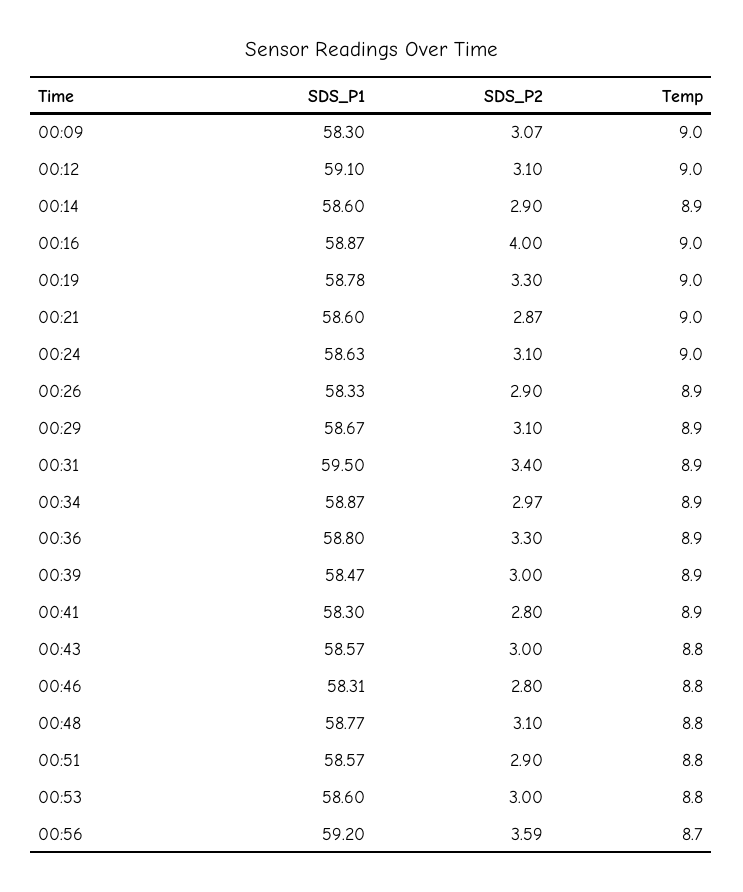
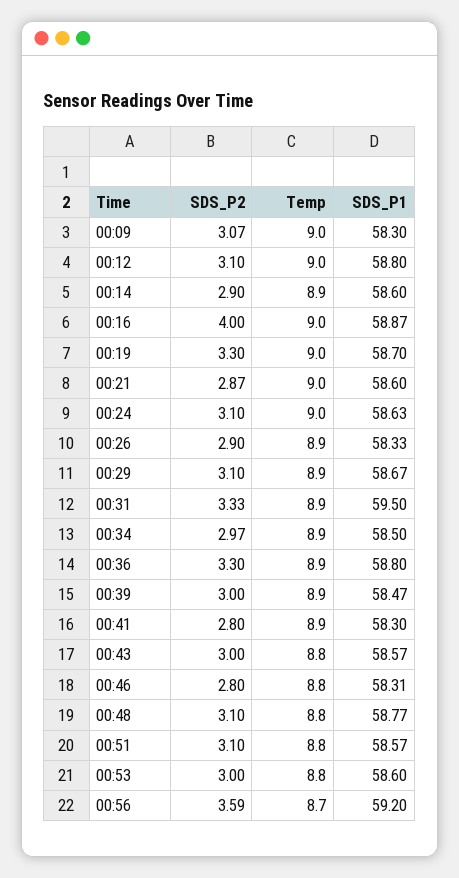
SDS_P1, 00:12: 59.1 -> 58.8
SDS_P1, 00:19: 58.78 -> 58.7
SDS_P2, 00:31: 3.4 -> 3.33
SDS_P1, 00:34: 58.87 -> 58.5
SDS_P2, 00:51: 2.9 -> 3.1

